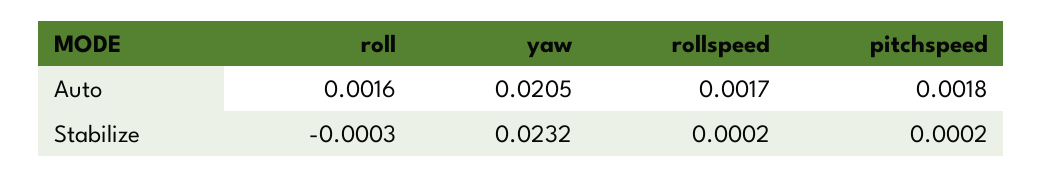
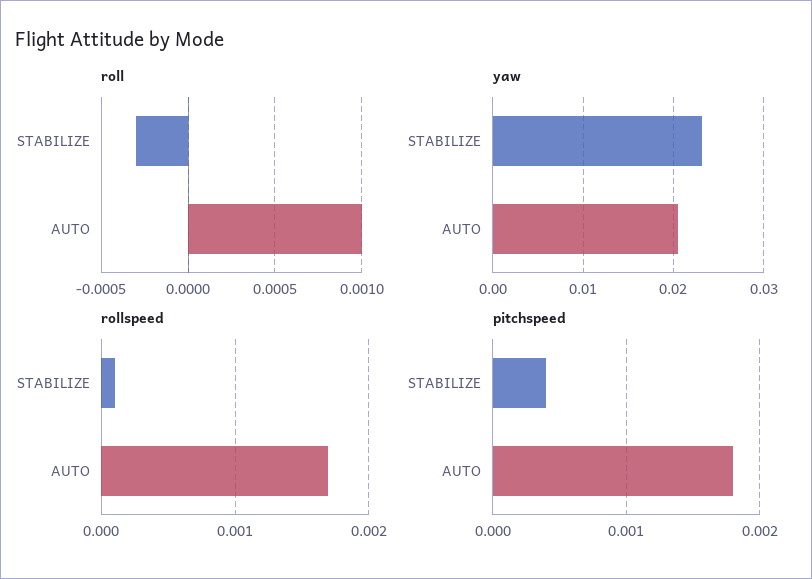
roll, Auto: 0.0016 -> 0.001
rollspeed, Stabilize: 0.0002 -> 0.0001
pitchspeed, Stabilize: 0.0002 -> 0.0004

